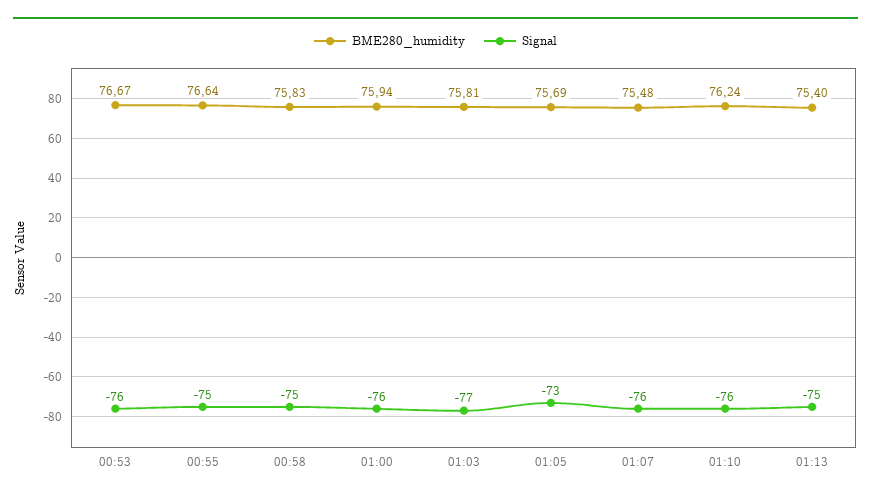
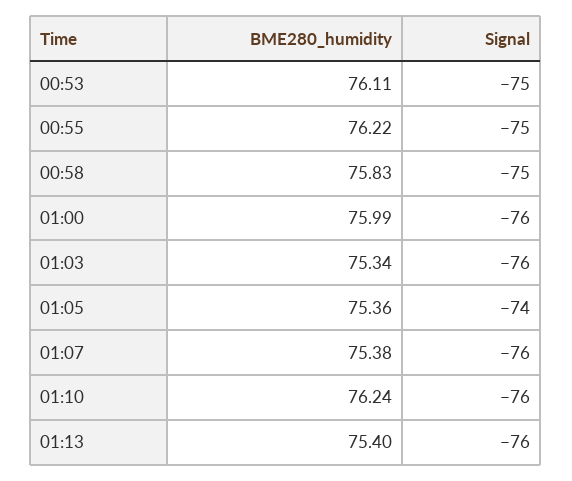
BME280_humidity, 00:53: 76.67 -> 76.11
Signal, 00:53: -76 -> -75
BME280_humidity, 00:55: 76.64 -> 76.22
BME280_humidity, 01:00: 75.94 -> 75.99
BME280_humidity, 01:03: 75.81 -> 75.34
Signal, 01:03: -77 -> -76
BME280_humidity, 01:05: 75.69 -> 75.36
Signal, 01:05: -73 -> -74
BME280_humidity, 01:07: 75.48 -> 75.38
Signal, 01:13: -75 -> -76

